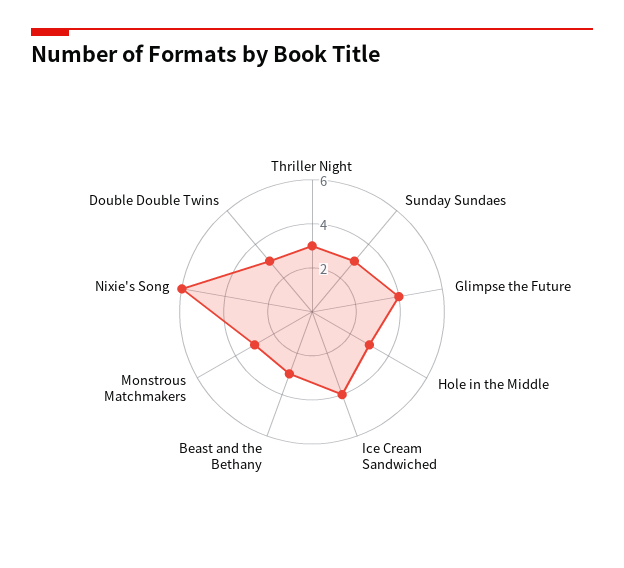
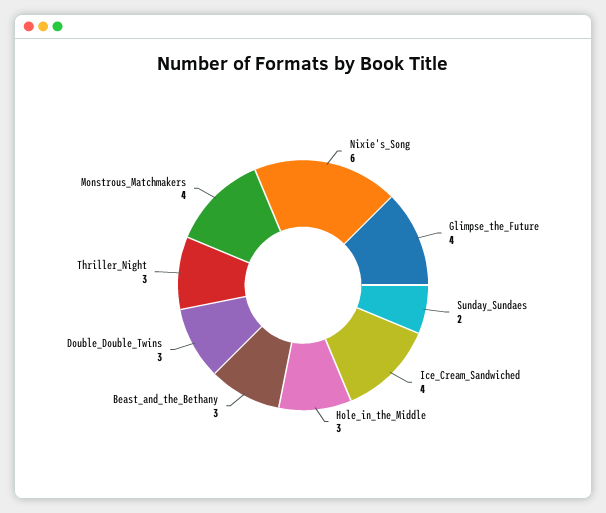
Sunday Sundaes: 3 -> 2
Monstrous Matchmakers: 3 -> 4

